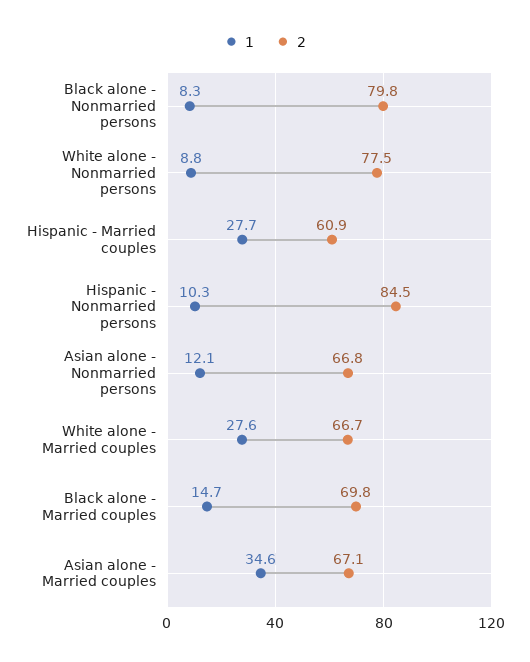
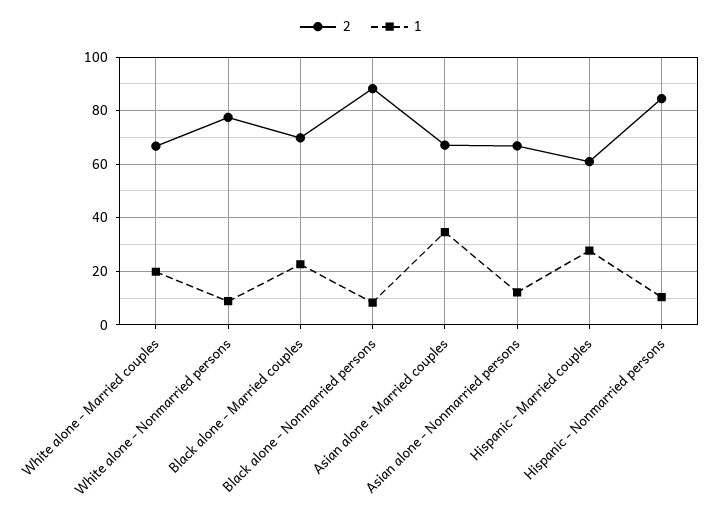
2, Black alone - Nonmarried persons: 79.8 -> 87.5
1, White alone - Married couples: 27.6 -> 20
1, Black alone - Married couples: 14.7 -> 22.5

